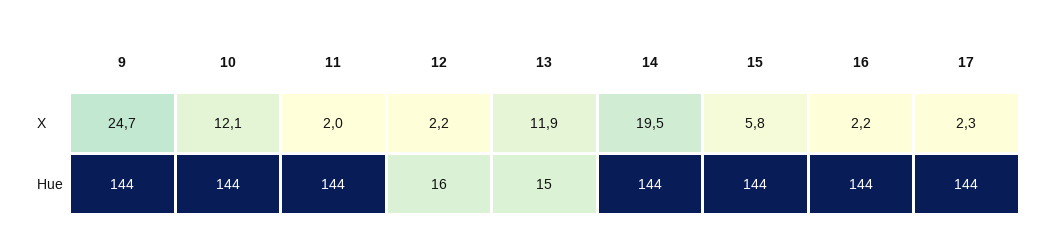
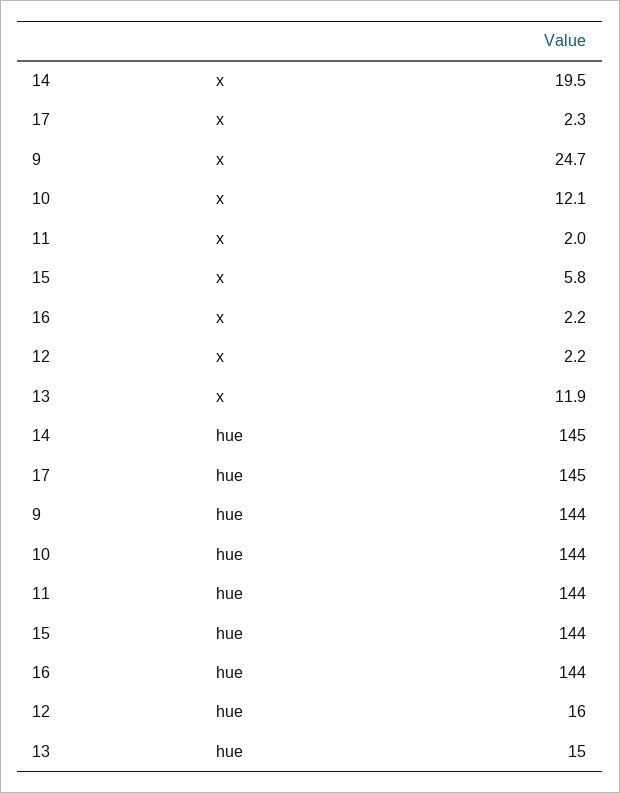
14, Hue: 144 -> 145
17, Hue: 144 -> 145

